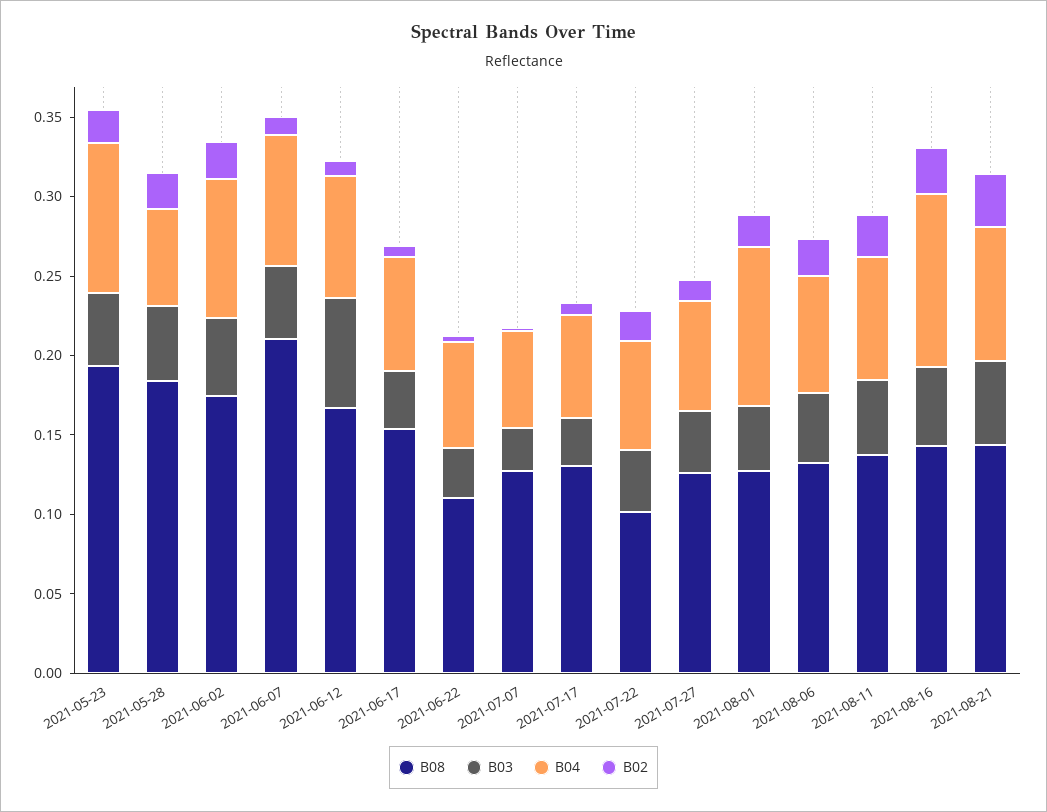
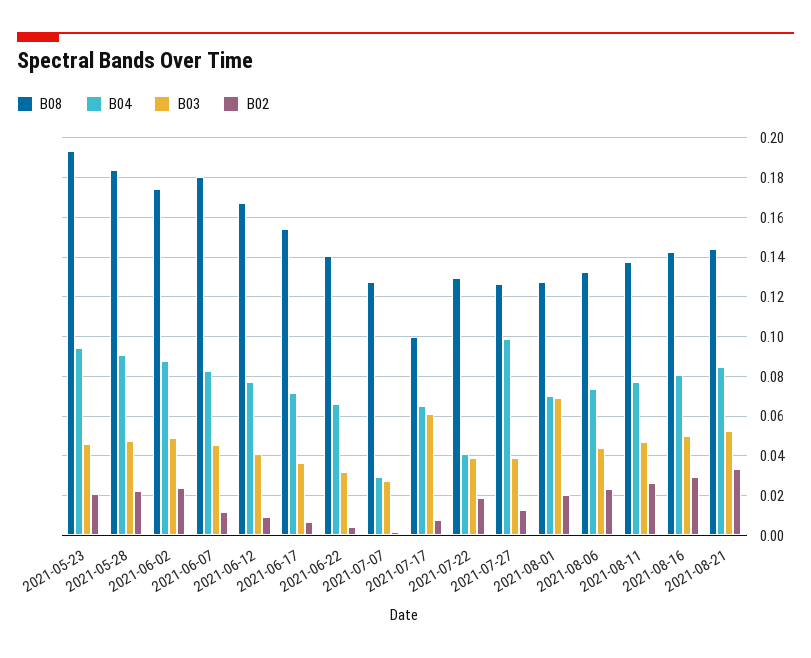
B04, 2021-05-28: 0.06 -> 0.09
B08, 2021-06-07: 0.21 -> 0.18
B03, 2021-06-12: 0.07 -> 0.04
B08, 2021-06-22: 0.11 -> 0.14
B04, 2021-07-07: 0.06 -> 0.03
B08, 2021-07-17: 0.13 -> 0.1
B03, 2021-07-17: 0.03 -> 0.06
B08, 2021-07-22: 0.1 -> 0.13
B04, 2021-07-22: 0.07 -> 0.04
B04, 2021-07-27: 0.07 -> 0.1
B03, 2021-08-01: 0.04 -> 0.07
B04, 2021-08-01: 0.1 -> 0.07
B04, 2021-08-16: 0.11 -> 0.08

